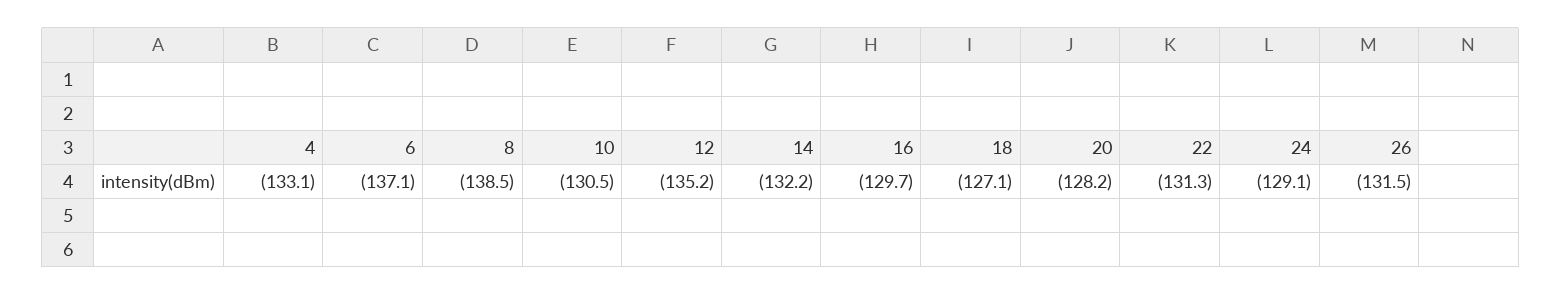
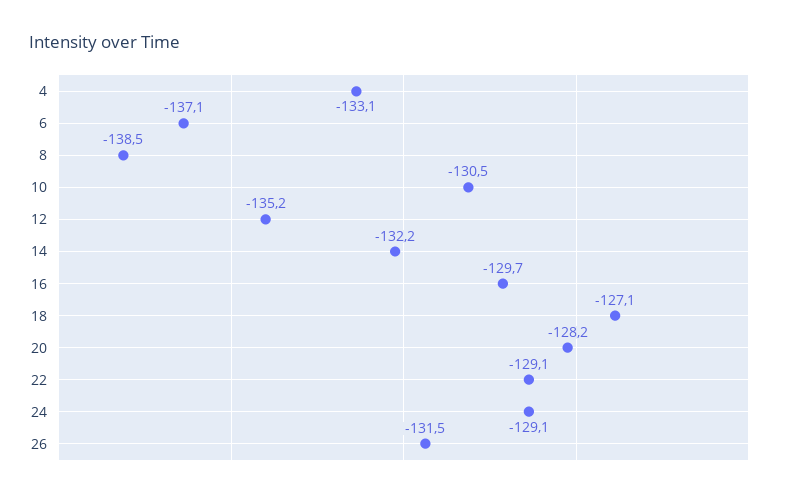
22: -131.3 -> -129.1

